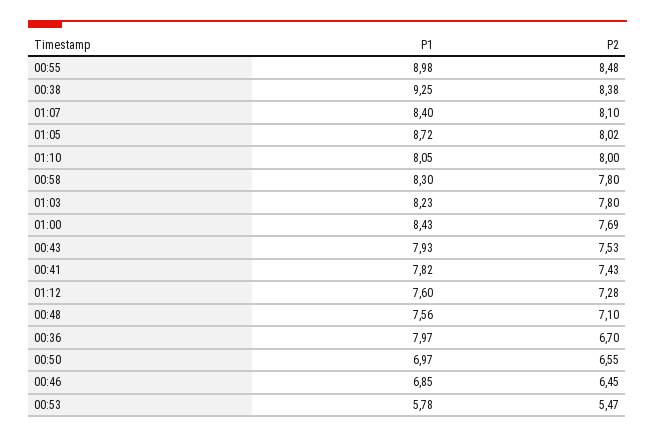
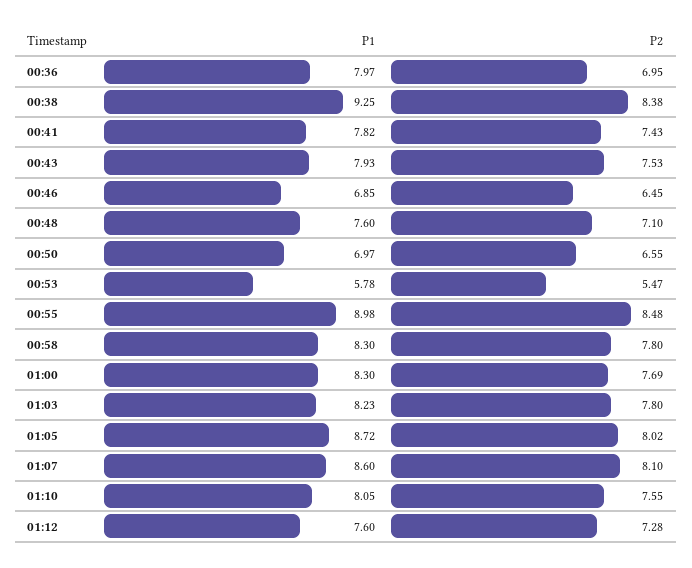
P1, 01:07: 8.4 -> 8.6
P2, 01:10: 8 -> 7.55
P1, 01:00: 8.43 -> 8.3
P1, 00:48: 7.56 -> 7.6
P2, 00:36: 6.7 -> 6.95

